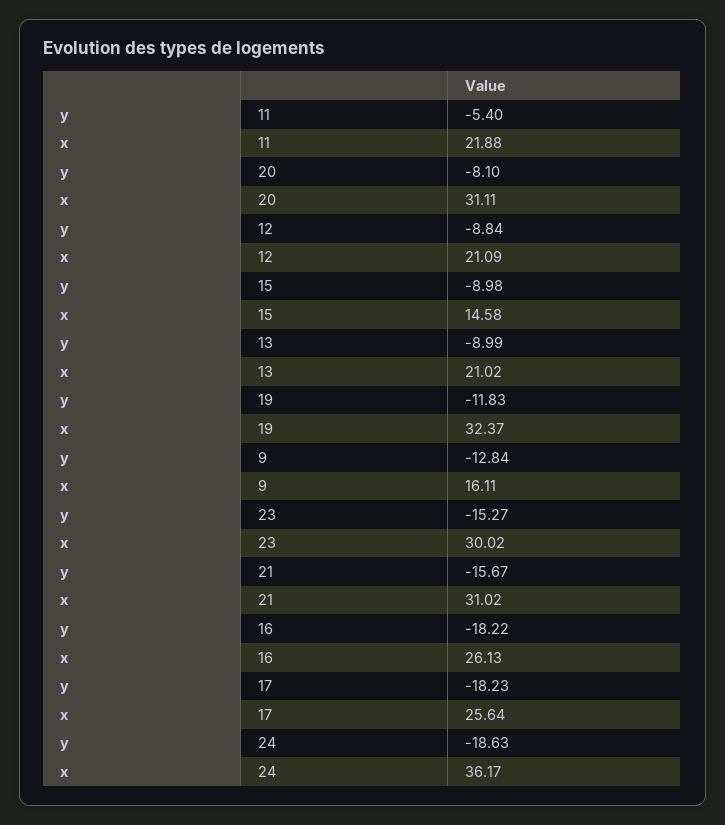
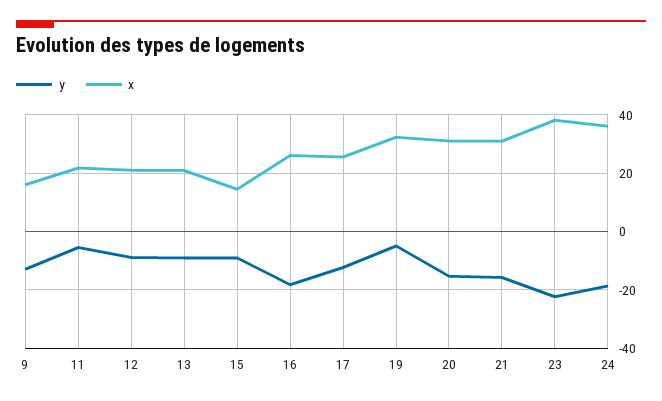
y, 20: -8.1 -> -15
y, 19: -11.83 -> -5
y, 23: -15.27 -> -22.5
x, 23: 30.02 -> 37.5
y, 17: -18.23 -> -12.5

